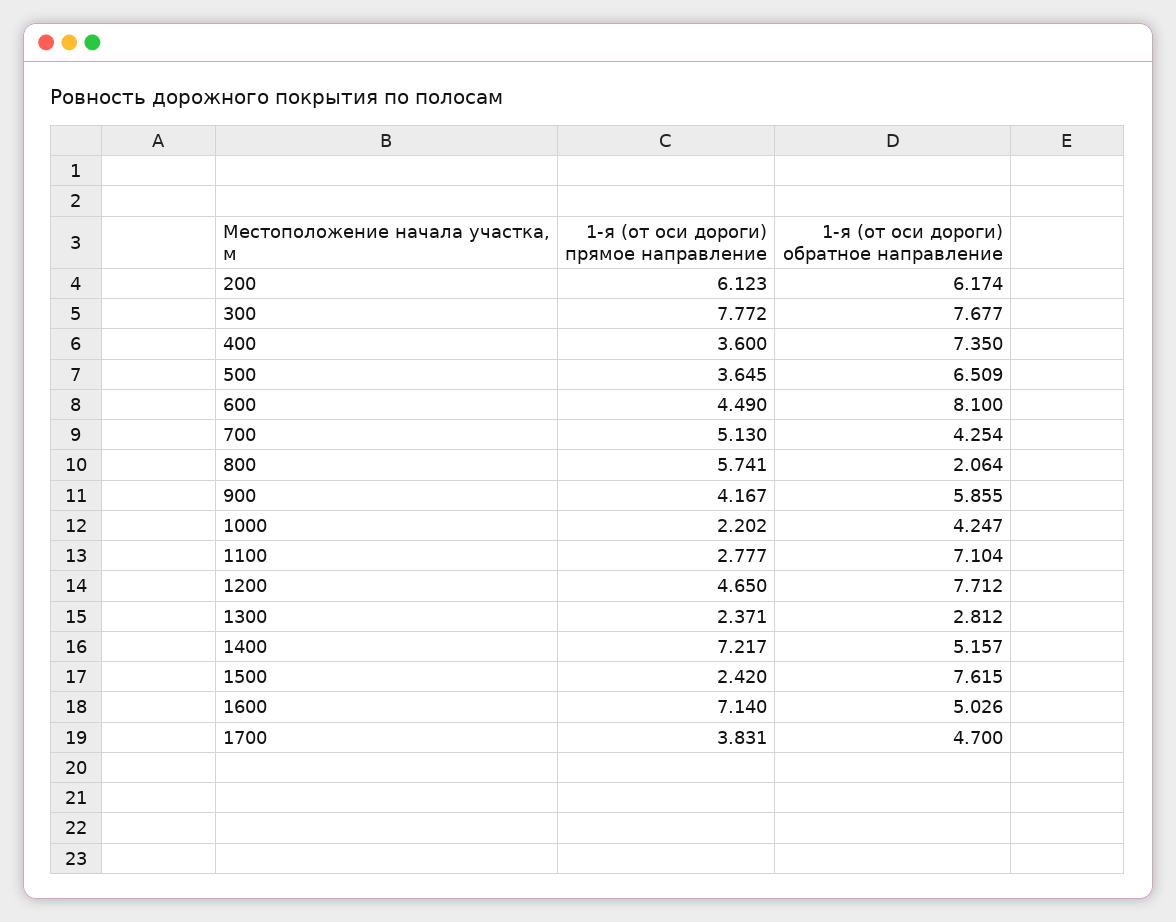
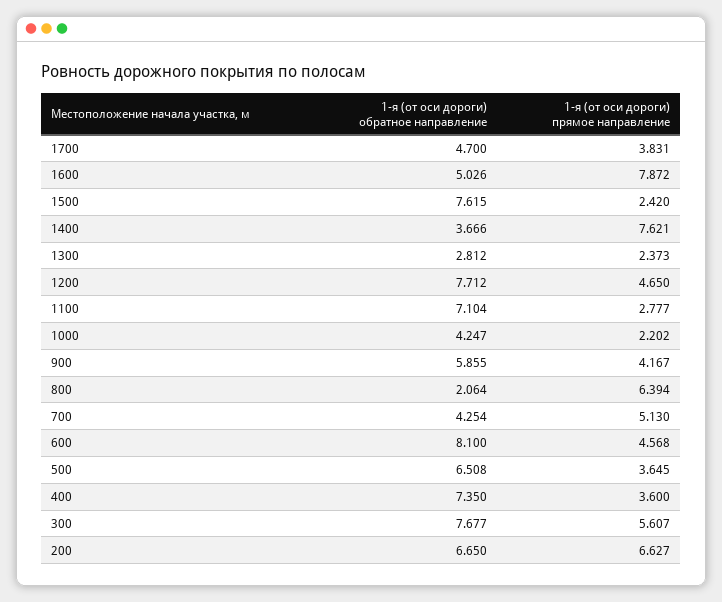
1-я (от оси дороги) прямое направление, 200: 6.123 -> 6.627
1-я (от оси дороги) обратное направление, 200: 6.174 -> 6.65
1-я (от оси дороги) прямое направление, 300: 7.772 -> 5.607
1-я (от оси дороги) обратное направление, 500: 6.509 -> 6.508
1-я (от оси дороги) прямое направление, 600: 4.49 -> 4.568
1-я (от оси дороги) прямое направление, 800: 5.741 -> 6.394
1-я (от оси дороги) прямое направление, 1300: 2.371 -> 2.373
1-я (от оси дороги) прямое направление, 1400: 7.217 -> 7.621
1-я (от оси дороги) обратное направление, 1400: 5.157 -> 3.666
1-я (от оси дороги) прямое направление, 1600: 7.14 -> 7.872

